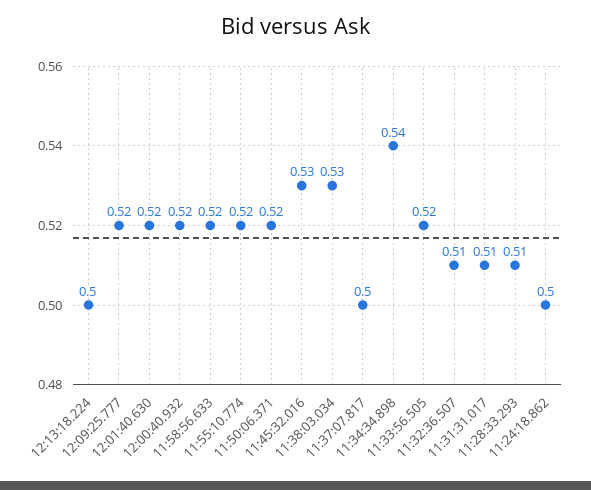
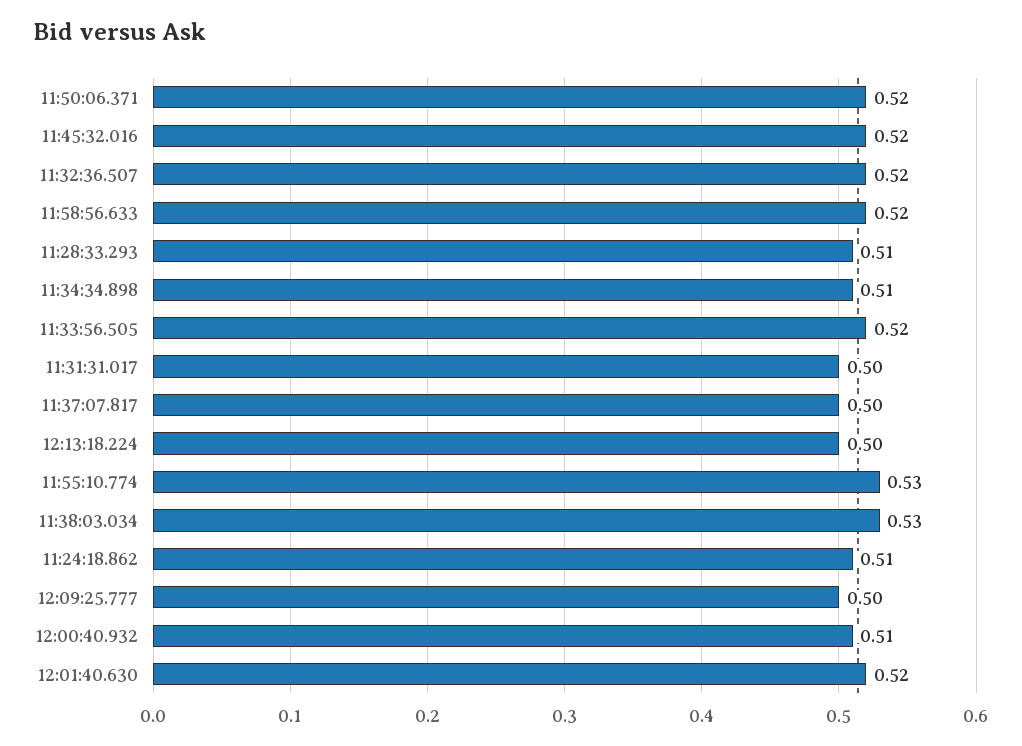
12:09:25.777: 0.52 -> 0.5
12:00:40.932: 0.52 -> 0.51
11:55:10.774: 0.52 -> 0.53
11:45:32.016: 0.53 -> 0.52
11:34:34.898: 0.54 -> 0.51
11:32:36.507: 0.51 -> 0.52
11:31:31.017: 0.51 -> 0.5
11:24:18.862: 0.5 -> 0.51

